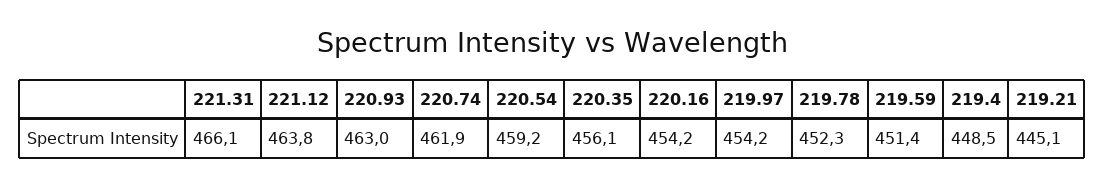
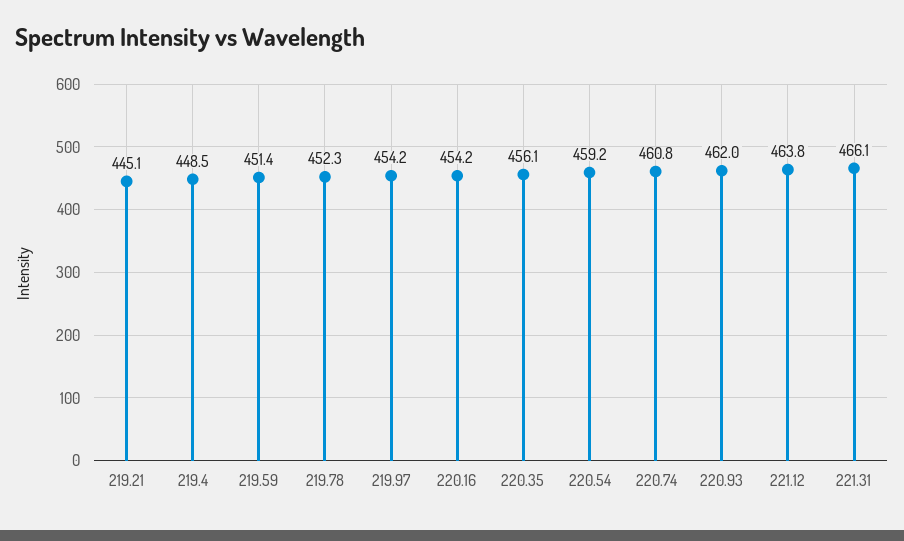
220.93: 463 -> 462
220.74: 461.9 -> 460.8

